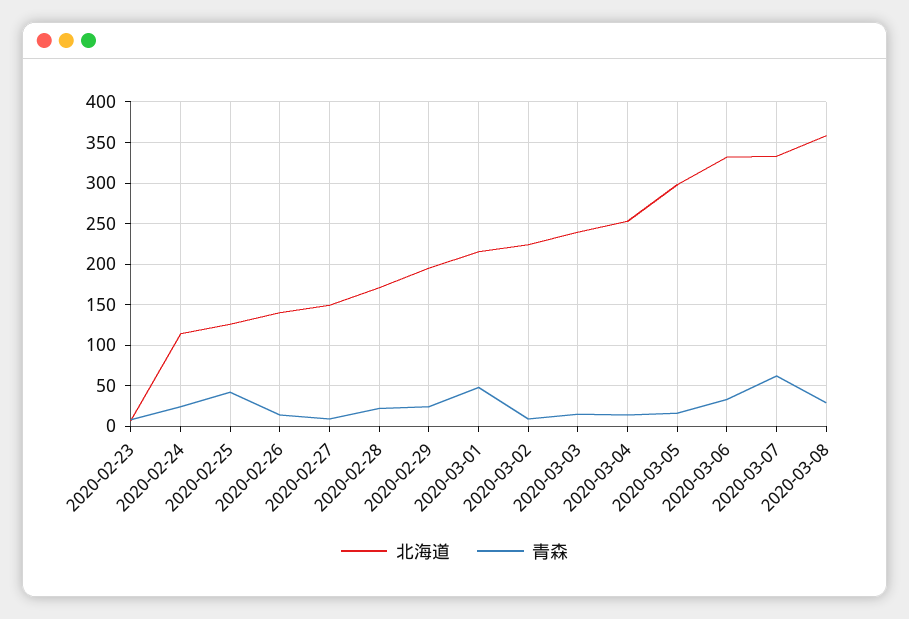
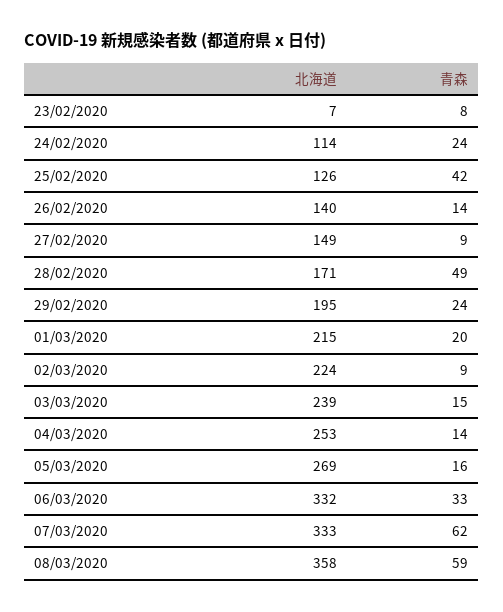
青森, 2020-02-28: 20 -> 49
青森, 2020-03-01: 50 -> 20
北海道, 2020-03-05: 300 -> 269
青森, 2020-03-08: 30 -> 59

